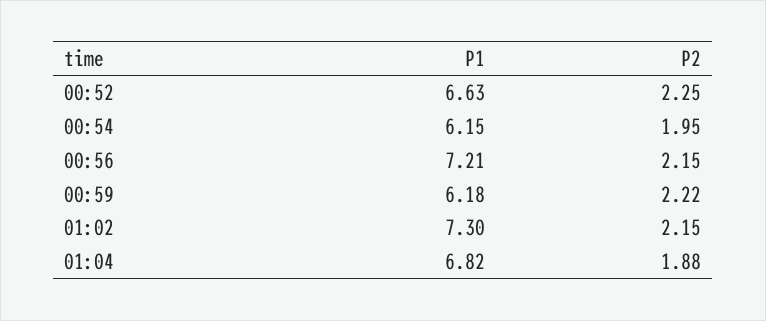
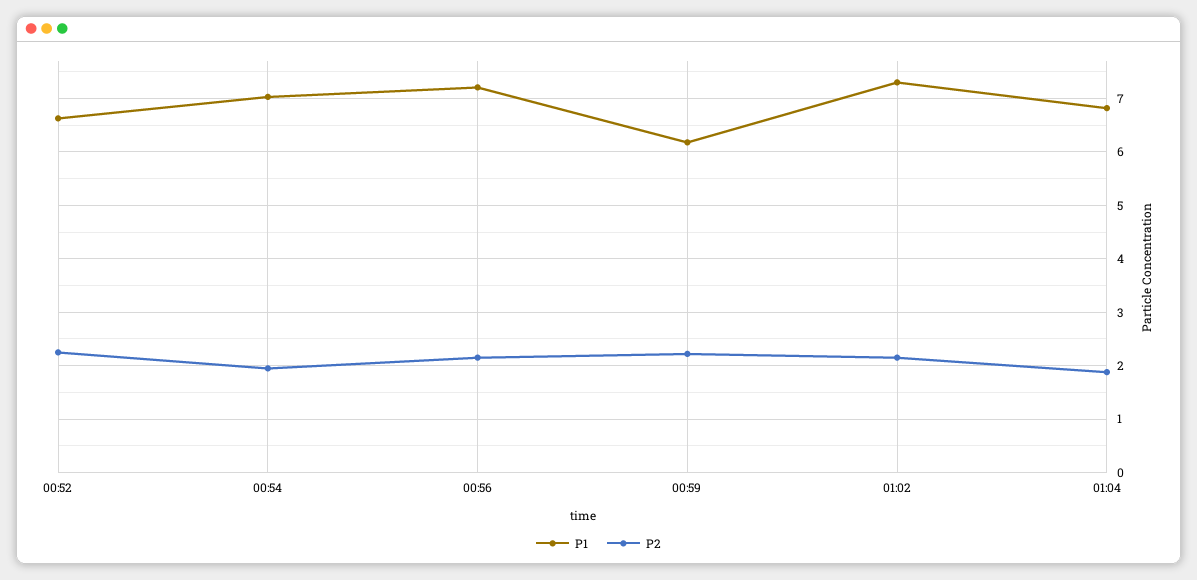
P1, 00:54: 6.15 -> 7

